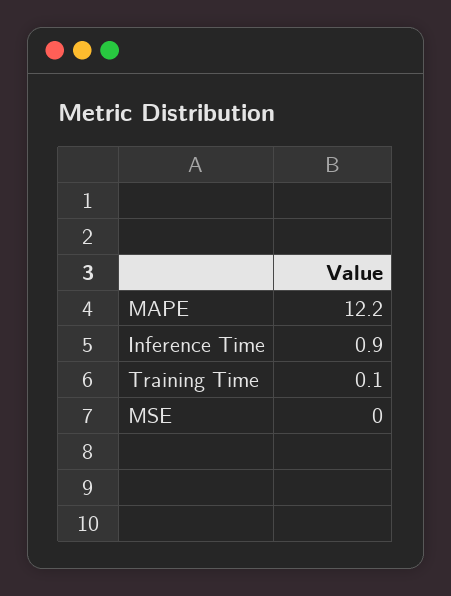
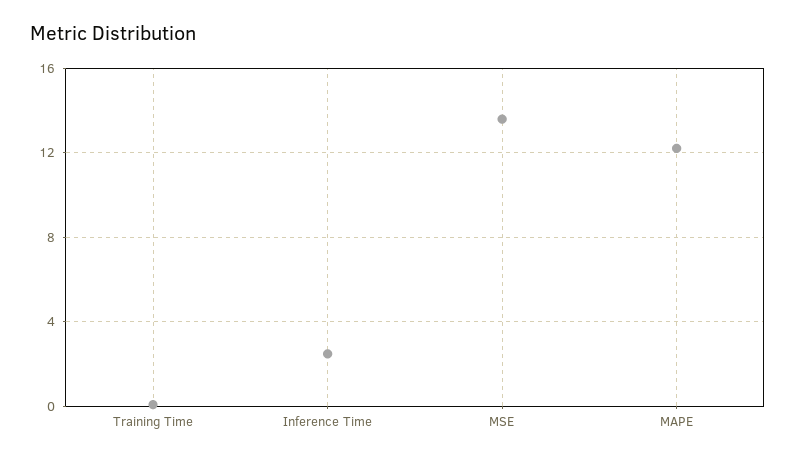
Inference Time: 0.9 -> 2.5
MSE: 0 -> 13.5

